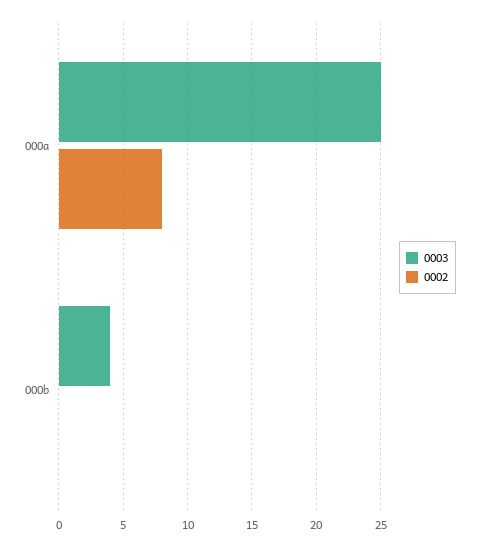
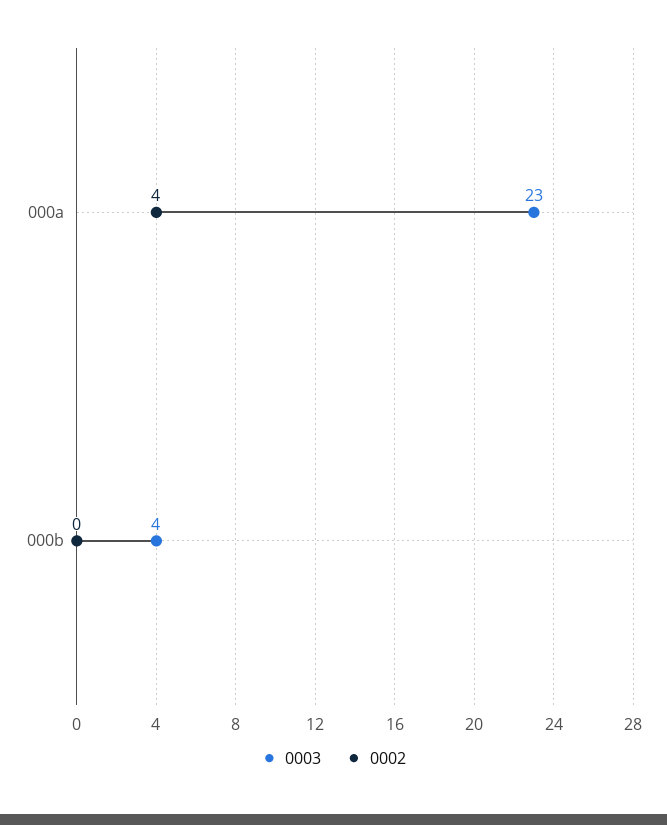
0003, 000a: 25 -> 23
0002, 000a: 8 -> 4

